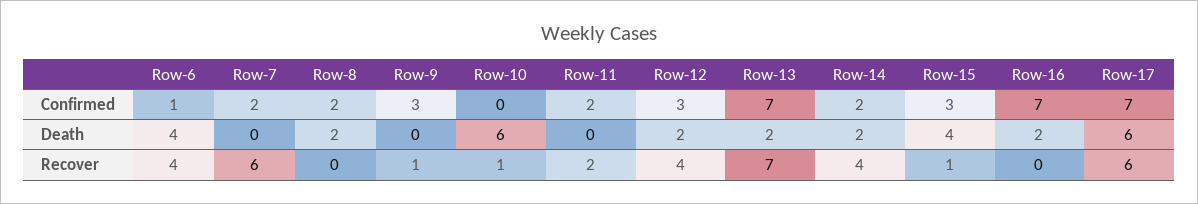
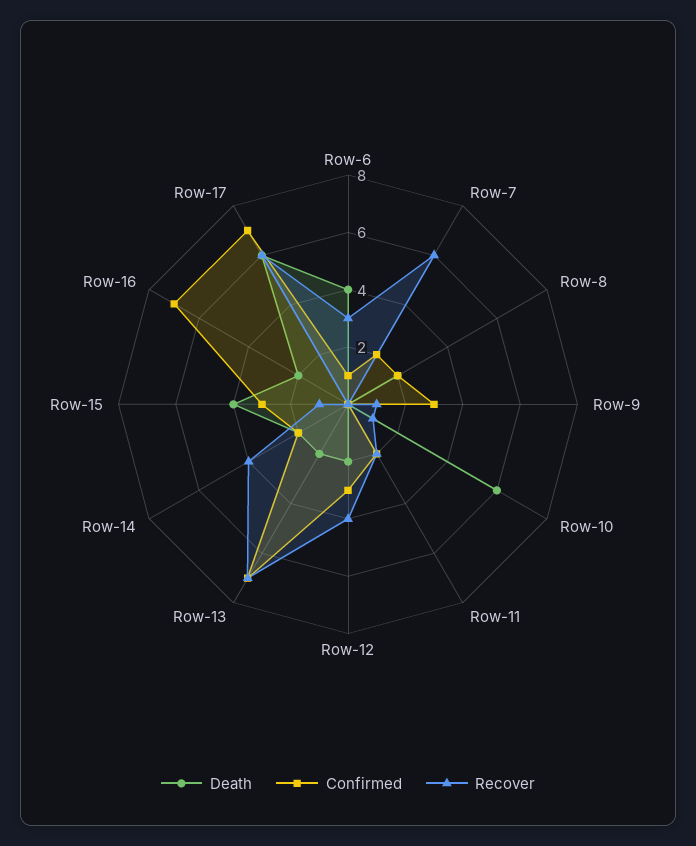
Recover, Row-6: 4 -> 3

